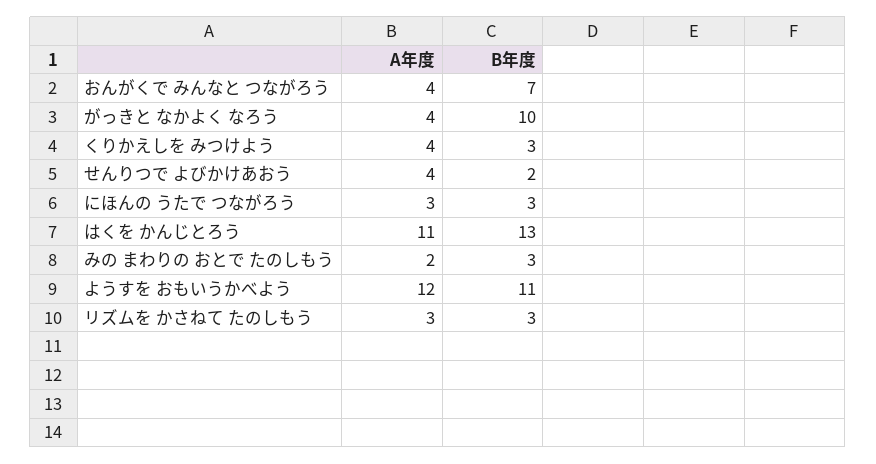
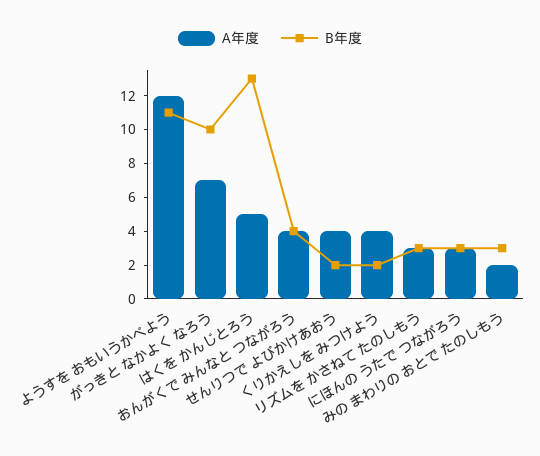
B年度, おんがくで みんなと つながろう: 7 -> 4
A年度, がっきと なかよく なろう: 4 -> 7
B年度, くりかえしを みつけよう: 3 -> 2
A年度, はくを かんじとろう: 11 -> 5

